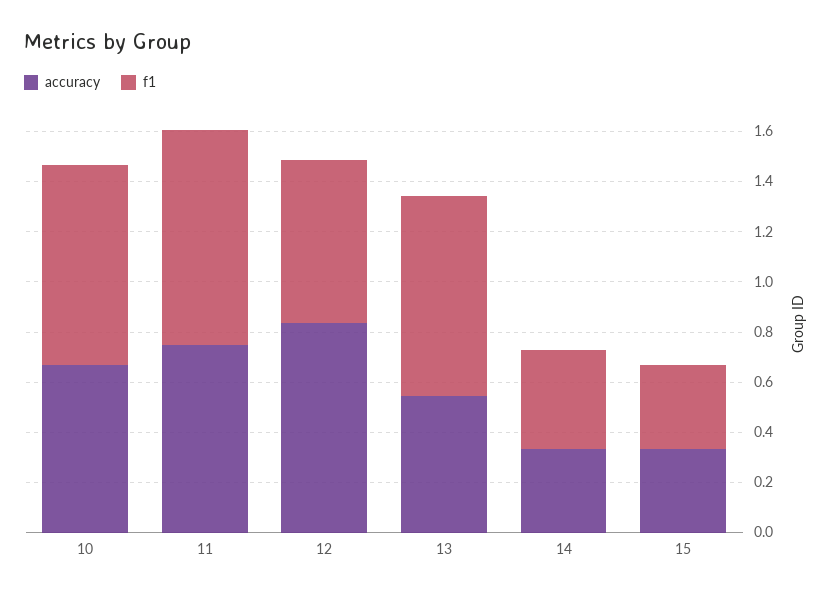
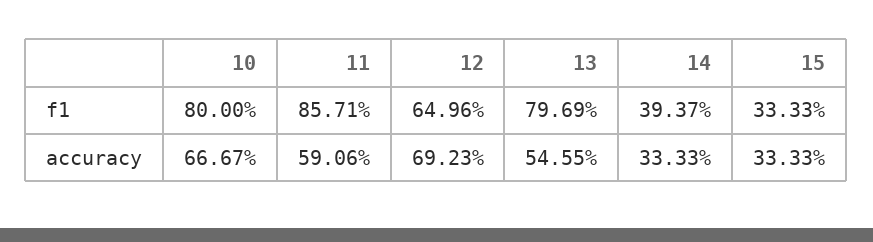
accuracy, 11: 0.75 -> 0.5906
accuracy, 12: 0.85 -> 0.6923

